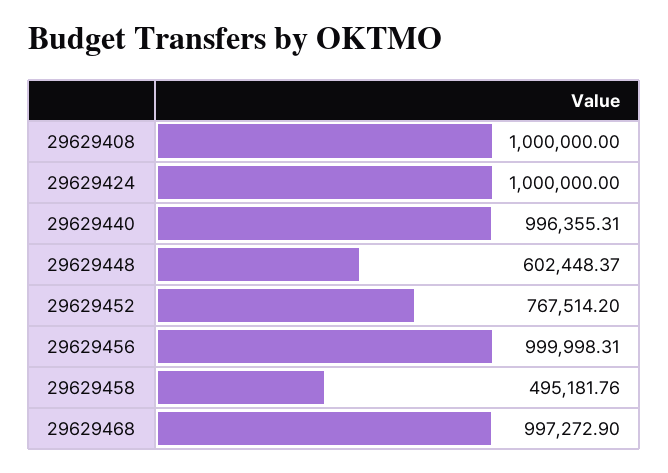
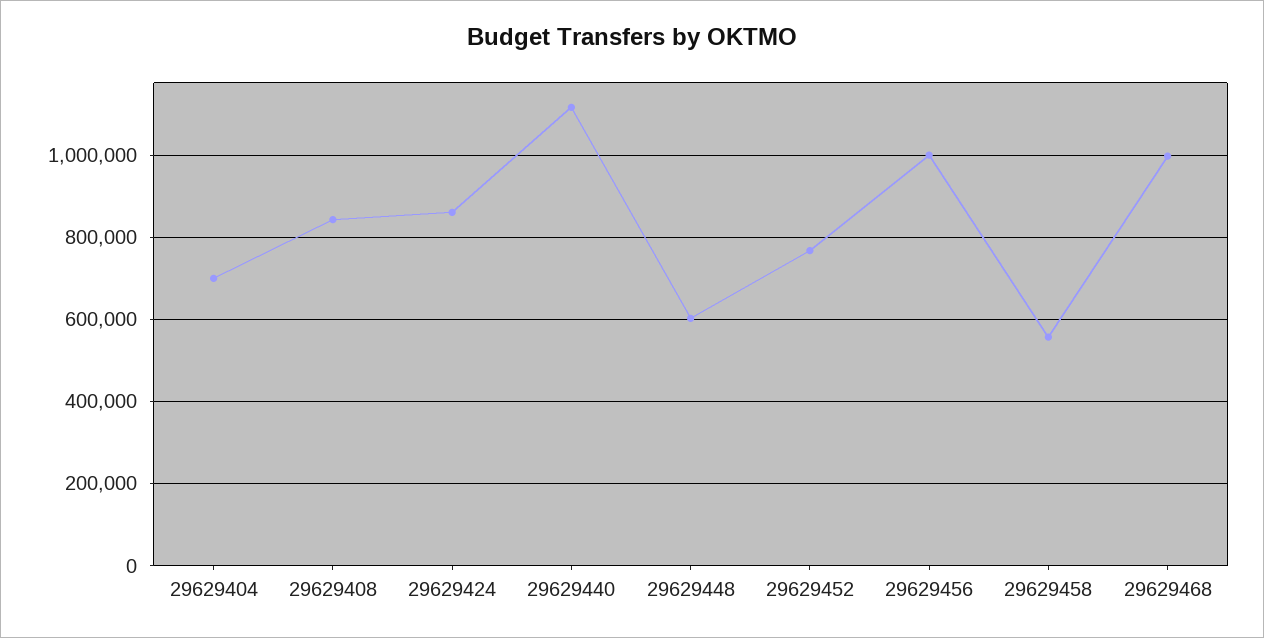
29629408: 1000000 -> 840000
29629424: 1000000 -> 860000
29629440: 996355.31 -> 1120000
29629458: 495181.76 -> 560000
29629404: none -> 700000

